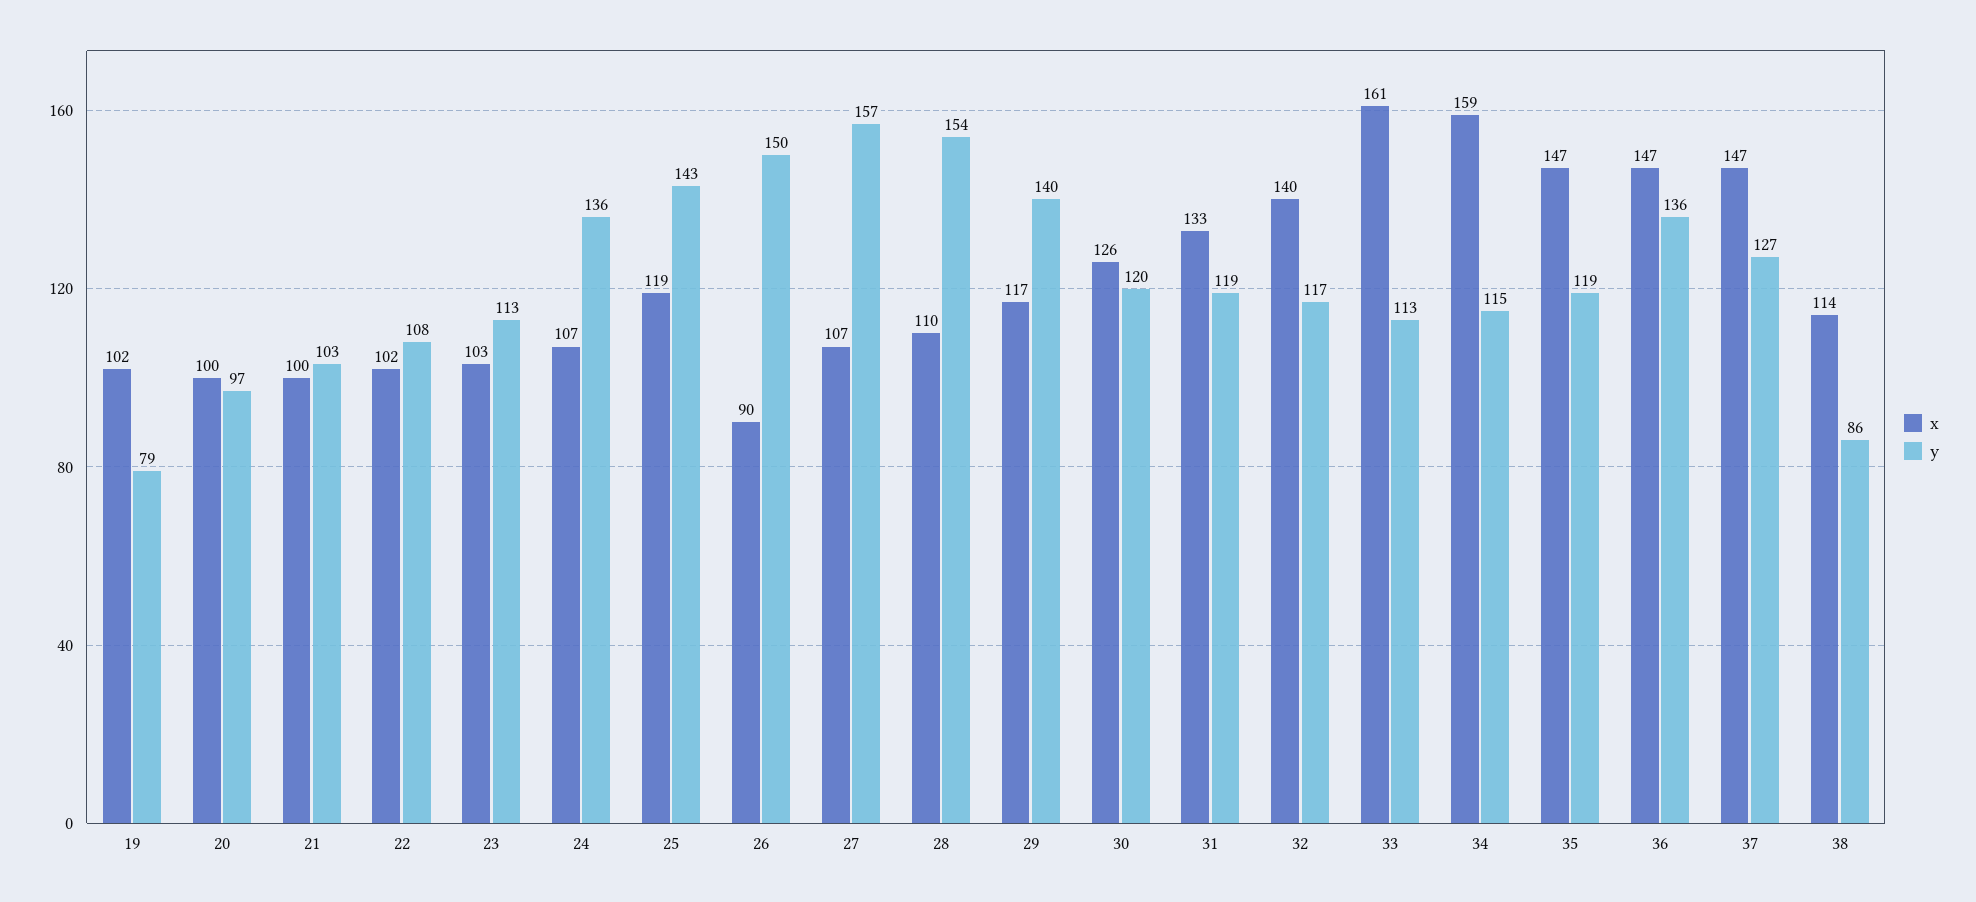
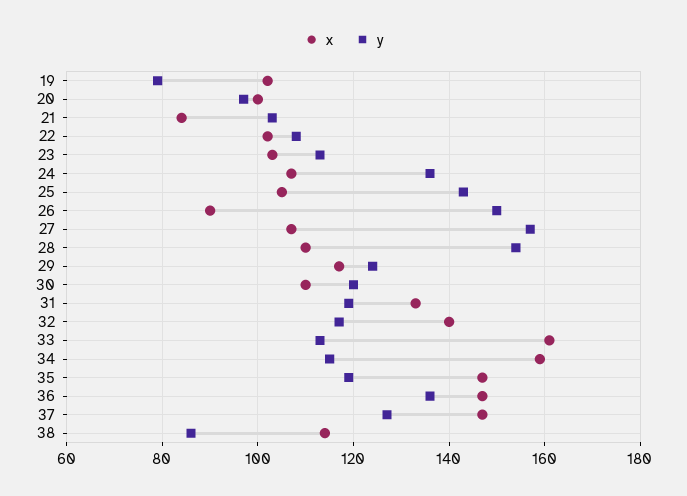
x, 21: 100 -> 85
x, 25: 119 -> 105
y, 29: 140 -> 125
x, 30: 126 -> 110

